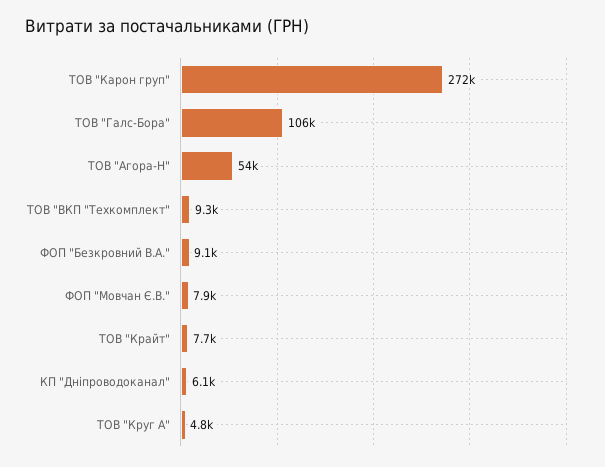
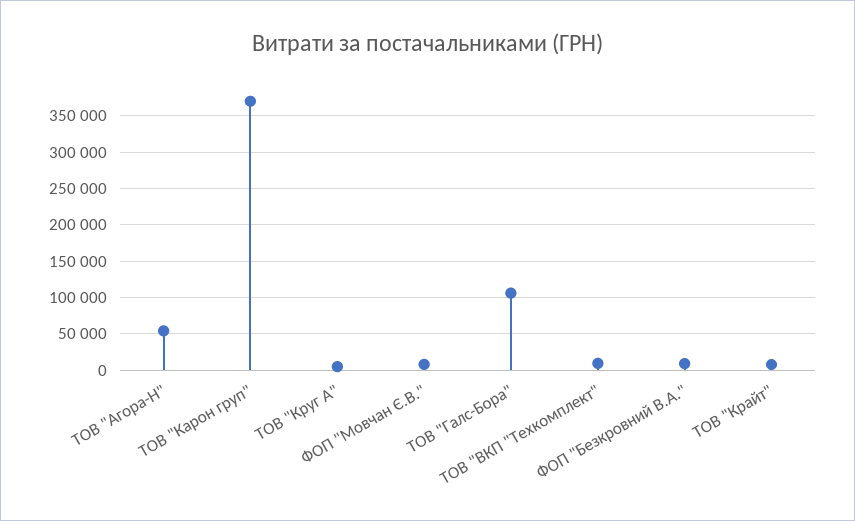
ТОВ "Карон груп": 272000 -> 370000
КП "Дніпроводоканал": 6100 -> none

